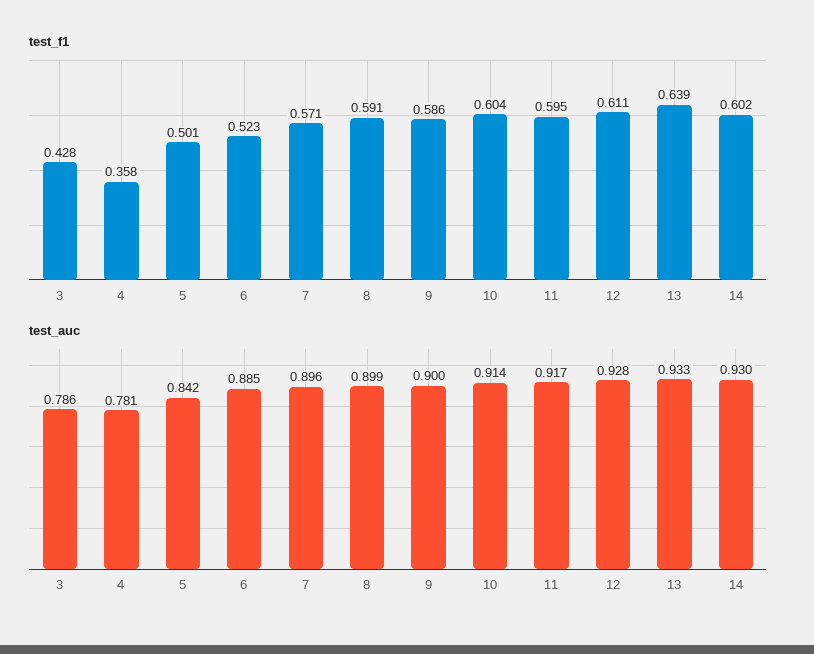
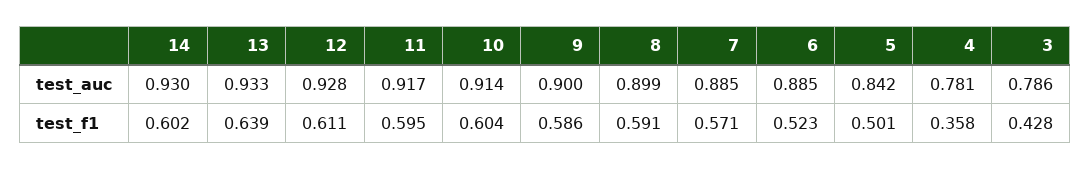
test_auc, 7: 0.896 -> 0.885

